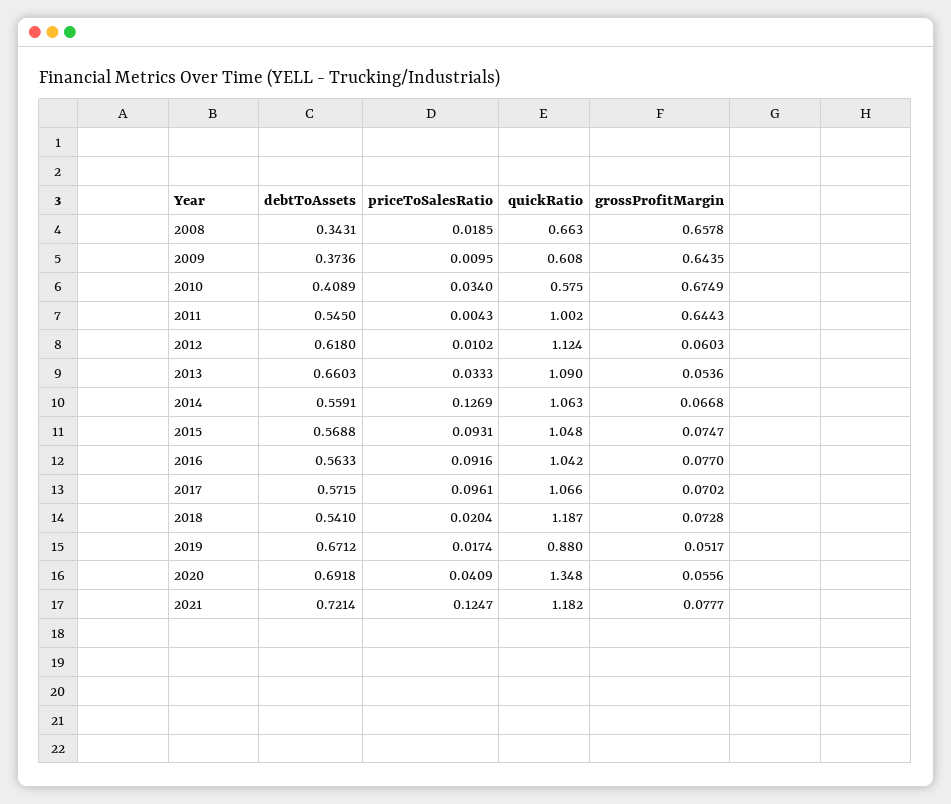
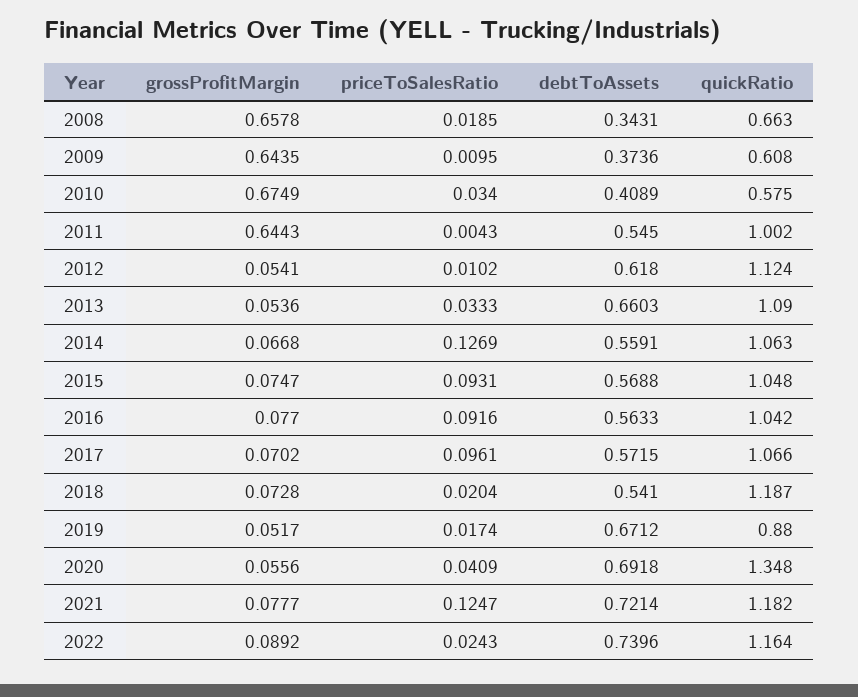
grossProfitMargin, 2012: 0.0603 -> 0.0541
grossProfitMargin, 2022: none -> 0.0892
priceToSalesRatio, 2022: none -> 0.0243
debtToAssets, 2022: none -> 0.7396
quickRatio, 2022: none -> 1.164

